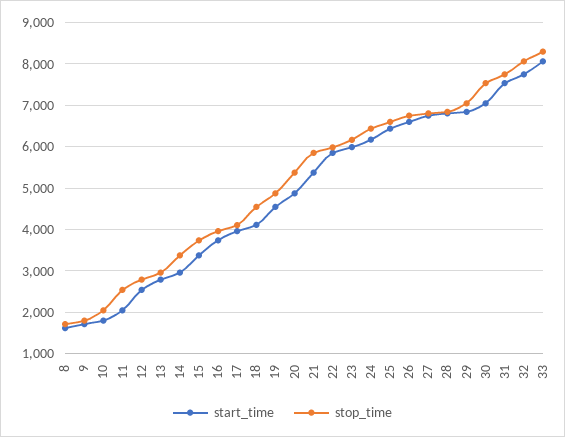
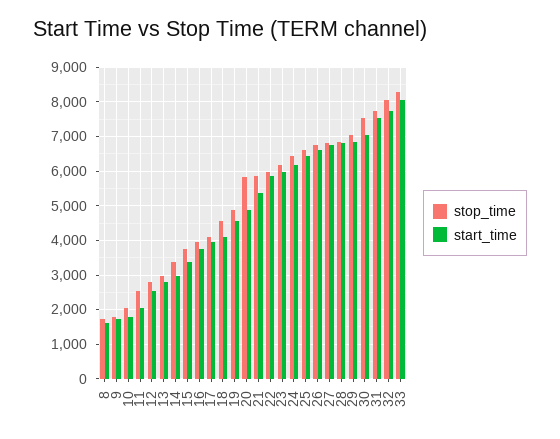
stop_time, 20: 5400 -> 5800

